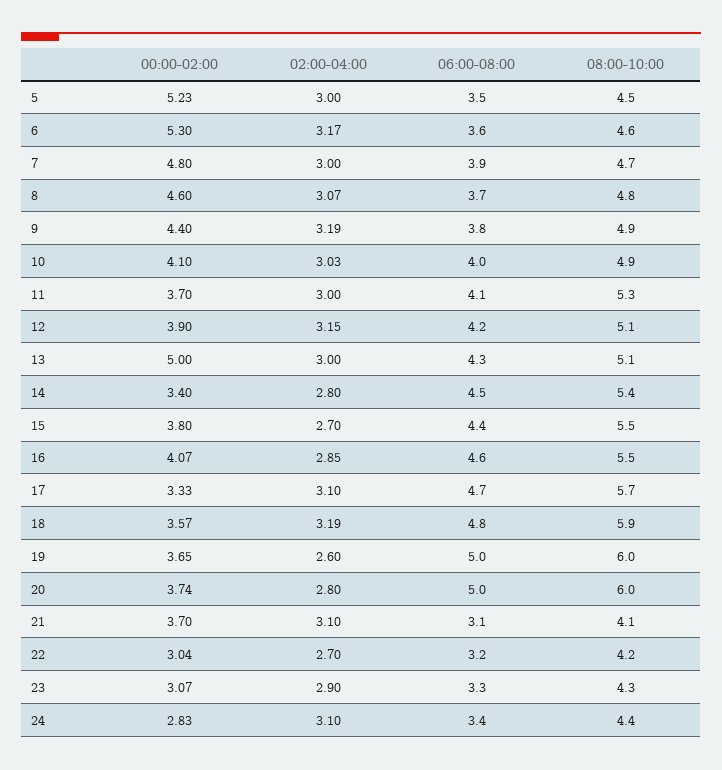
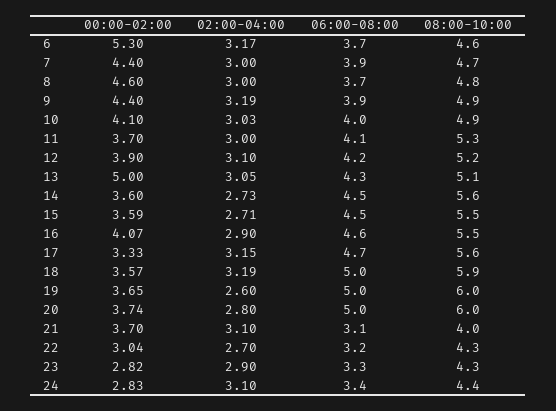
00:00-02:00, 5: 5.23 -> none
02:00-04:00, 5: 3 -> none
06:00-08:00, 5: 3.5 -> none
08:00-10:00, 5: 4.5 -> none
06:00-08:00, 6: 3.6 -> 3.7
00:00-02:00, 7: 4.8 -> 4.4
02:00-04:00, 8: 3.07 -> 3
06:00-08:00, 9: 3.8 -> 3.9
02:00-04:00, 12: 3.15 -> 3.1
08:00-10:00, 12: 5.1 -> 5.2
02:00-04:00, 13: 3 -> 3.05
00:00-02:00, 14: 3.4 -> 3.6
02:00-04:00, 14: 2.8 -> 2.73
08:00-10:00, 14: 5.4 -> 5.6
00:00-02:00, 15: 3.8 -> 3.59
02:00-04:00, 15: 2.7 -> 2.71
06:00-08:00, 15: 4.4 -> 4.5
02:00-04:00, 16: 2.85 -> 2.9
02:00-04:00, 17: 3.1 -> 3.15
08:00-10:00, 17: 5.7 -> 5.6
06:00-08:00, 18: 4.8 -> 5
08:00-10:00, 21: 4.1 -> 4
08:00-10:00, 22: 4.2 -> 4.3
00:00-02:00, 23: 3.07 -> 2.82

